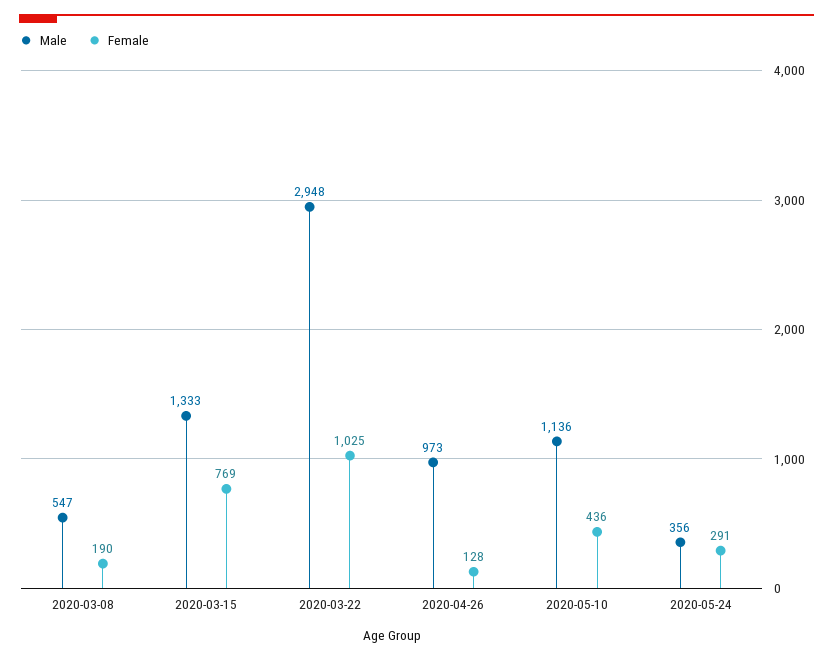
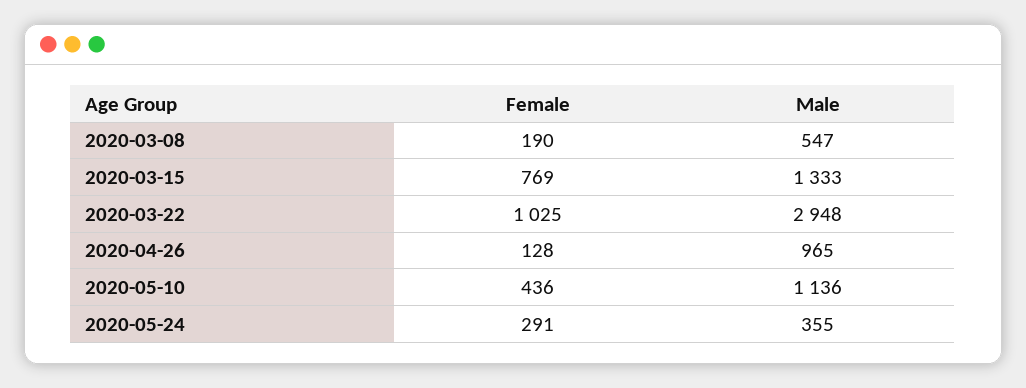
Male, 2020-04-26: 973 -> 965
Male, 2020-05-24: 356 -> 355

